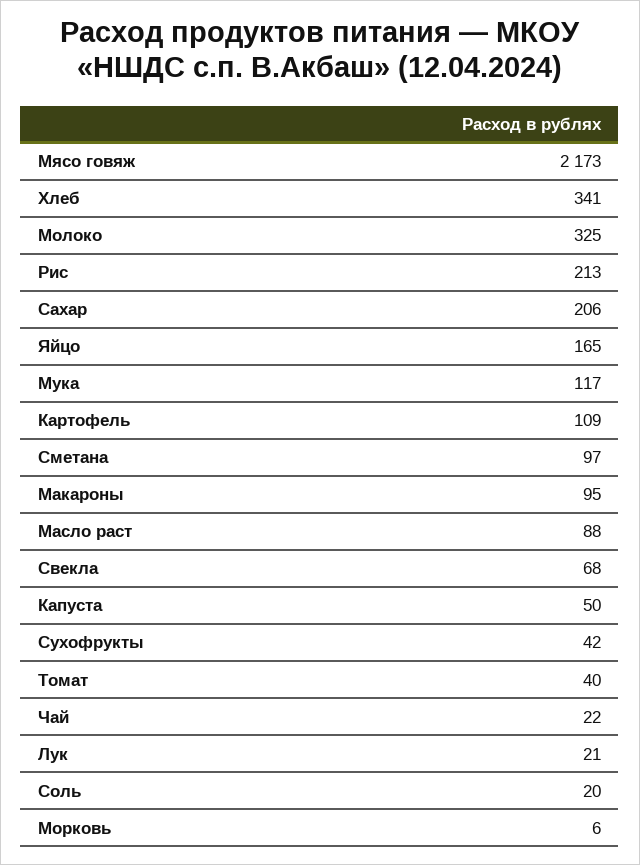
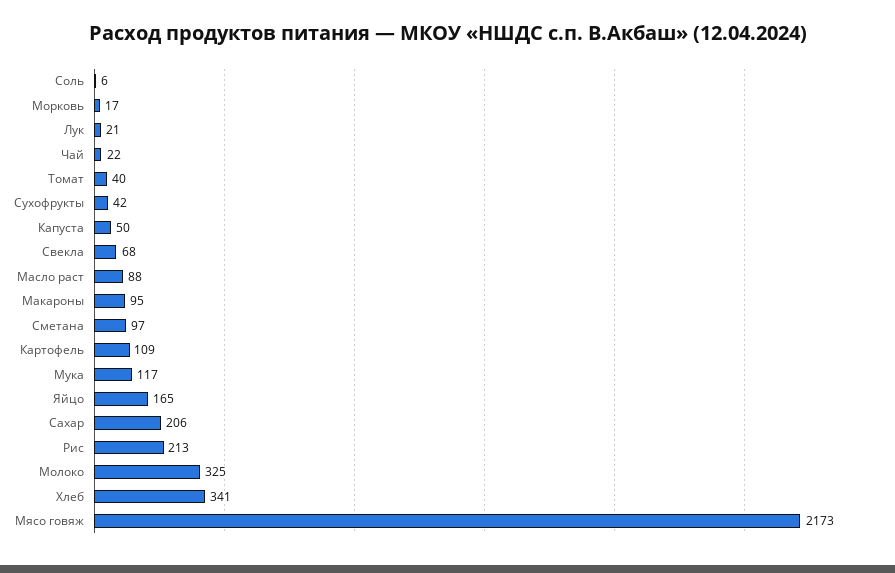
Соль: 20 -> 6
Морковь: 6 -> 17

